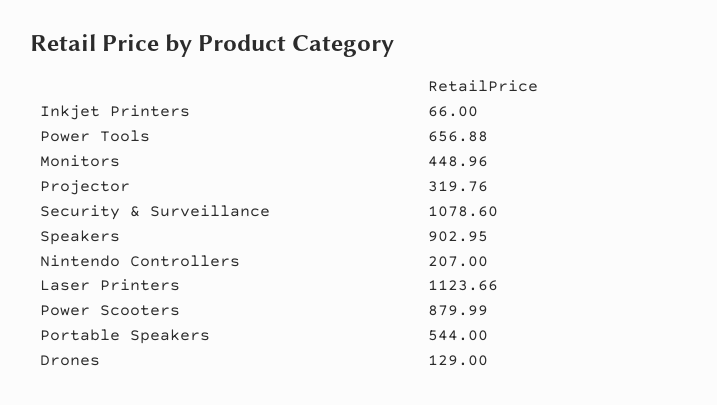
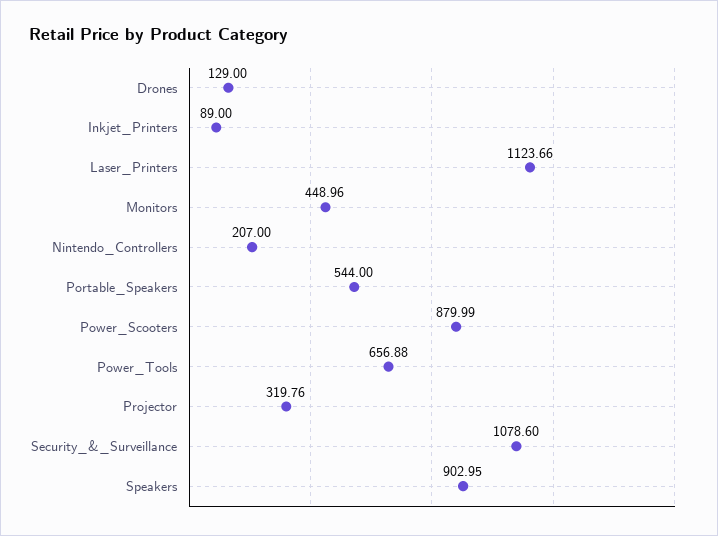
Inkjet Printers: 66 -> 89

